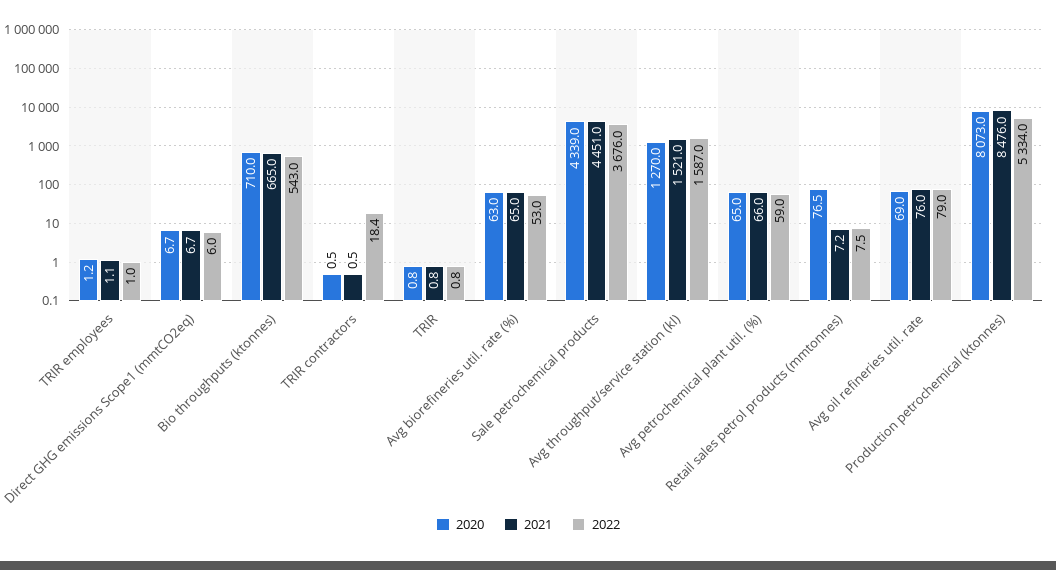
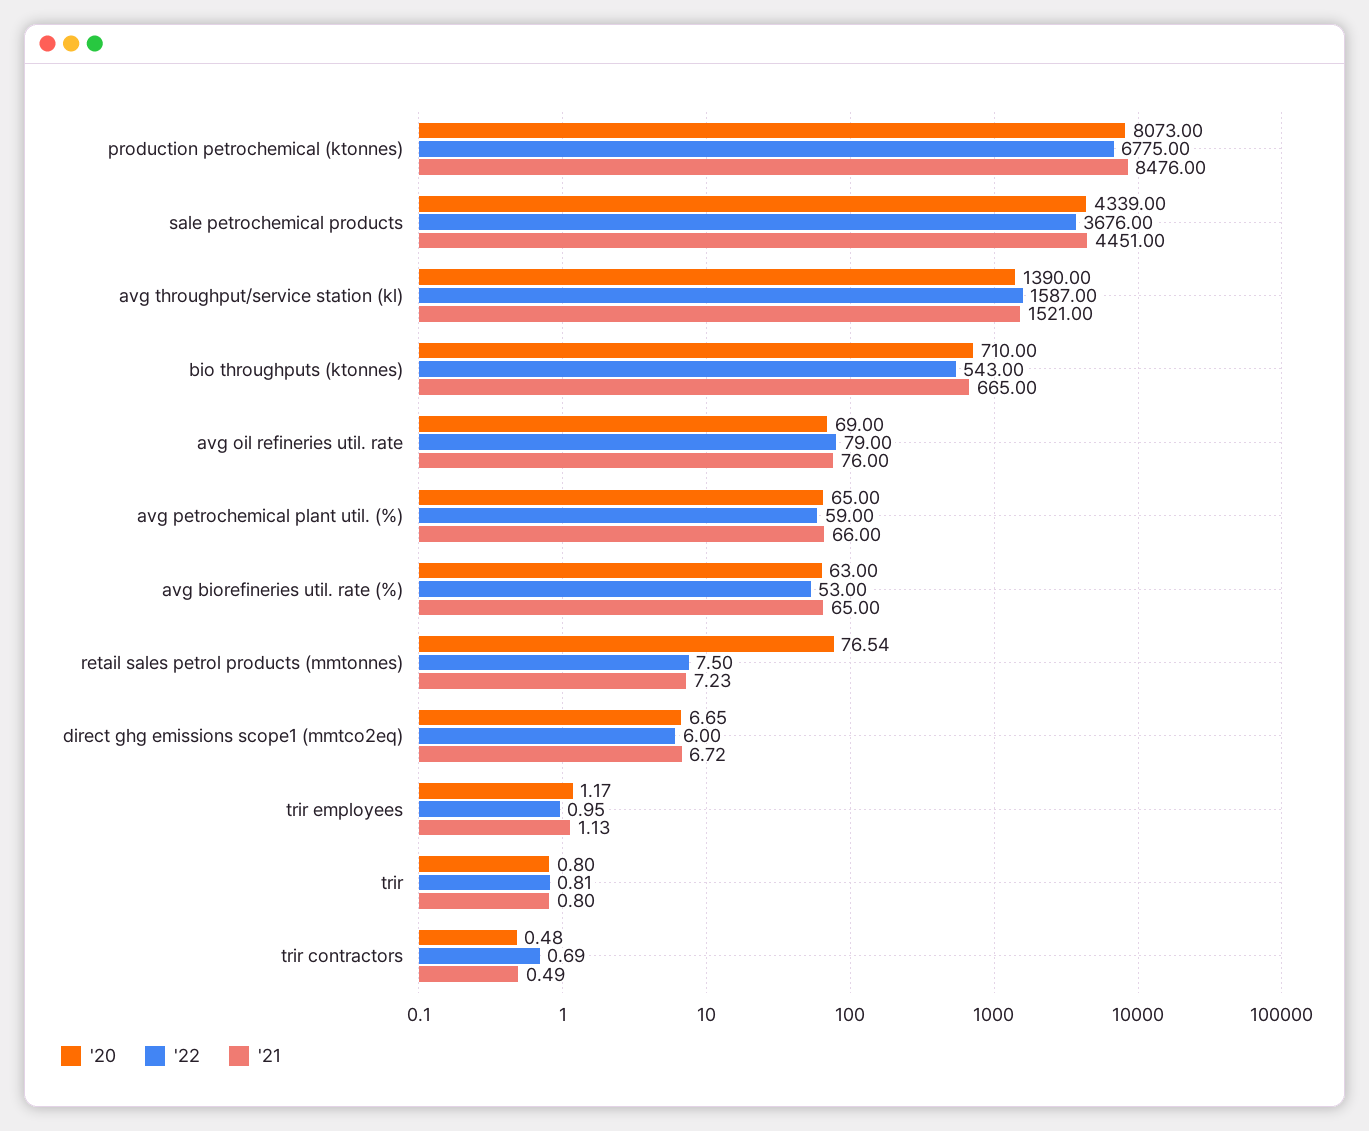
2022, TRIR contractors: 18.4 -> 0.69
2020, Avg throughput/service station (kl): 1270 -> 1390
2022, Production petrochemical (ktonnes): 5334 -> 6775

